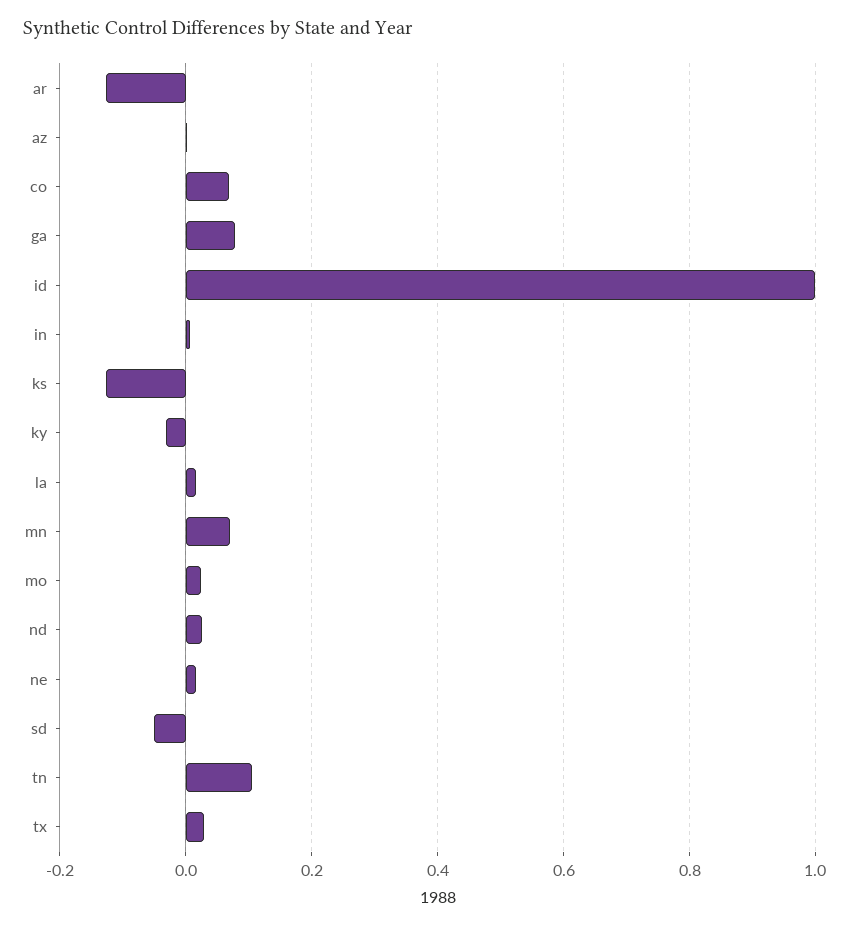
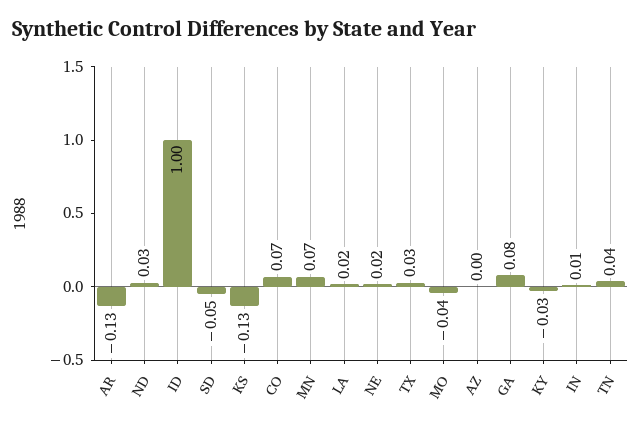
mo: 0.02 -> -0.04
tn: 0.1 -> 0.04

